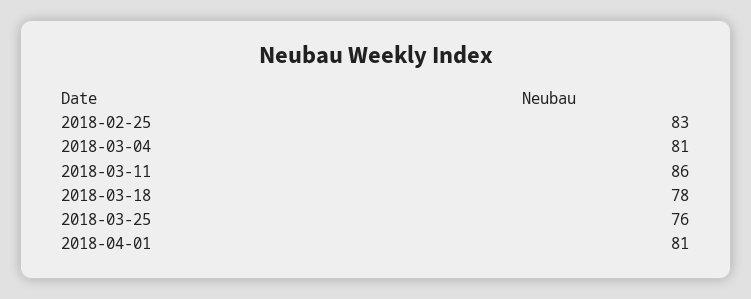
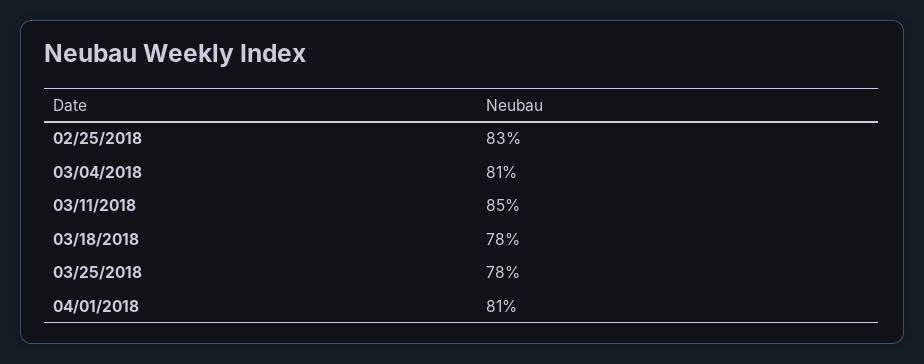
2018-03-11: 86 -> 85
2018-03-25: 76 -> 78

